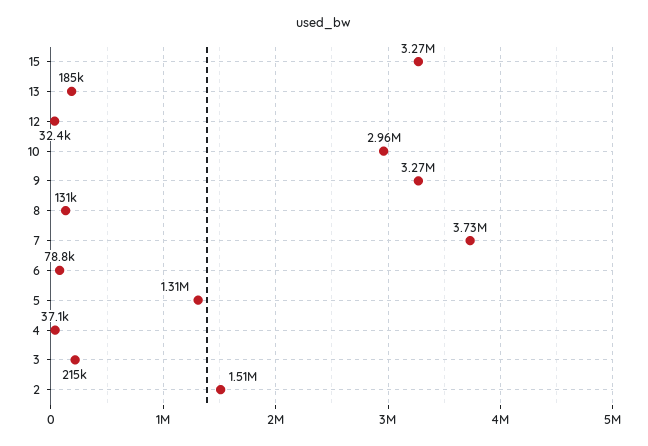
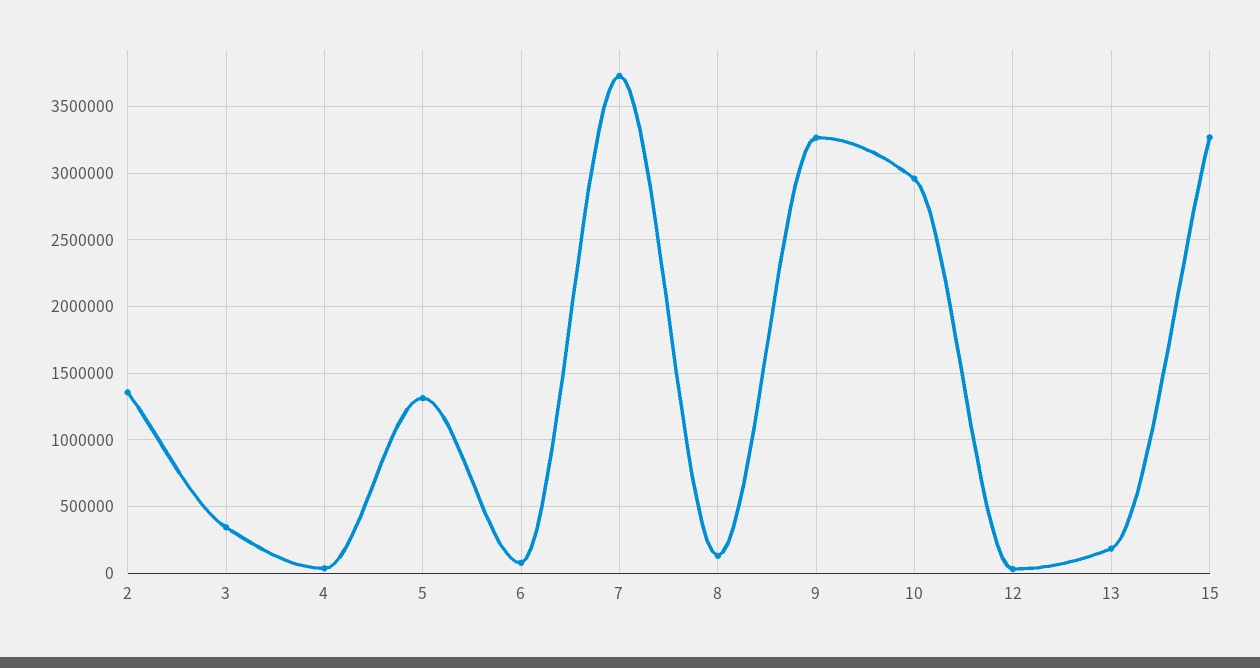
3: 215000 -> 350000
2: 1510000 -> 1350000

